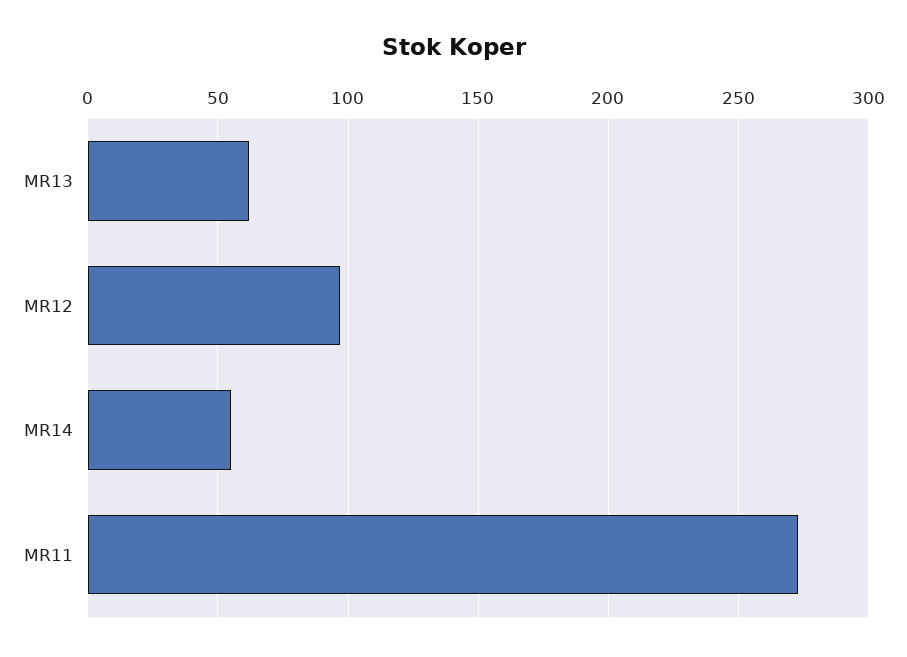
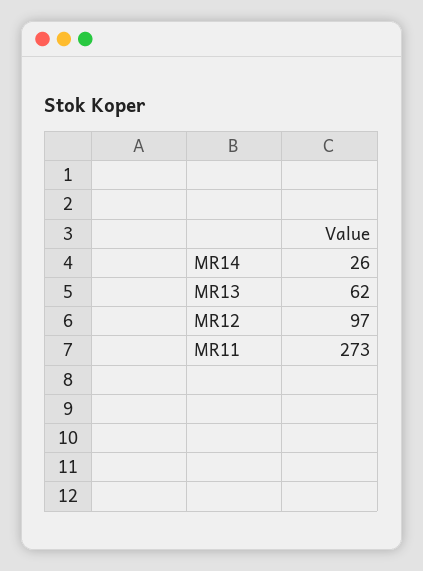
MR14: 55 -> 26

